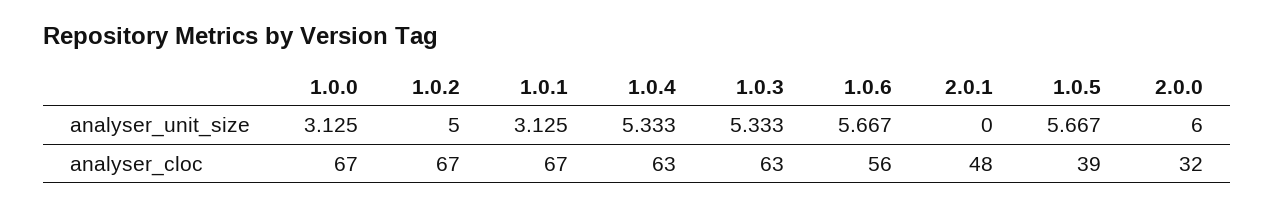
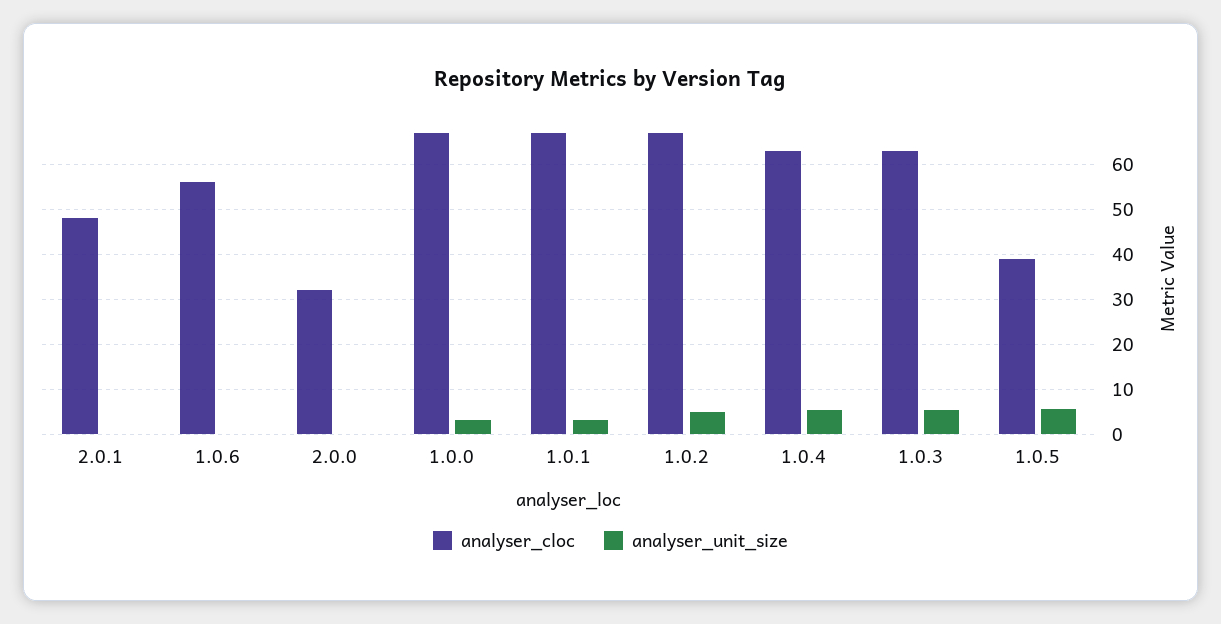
analyser_unit_size, 1.0.6: 5.667 -> 0
analyser_unit_size, 2.0.0: 6 -> 0

